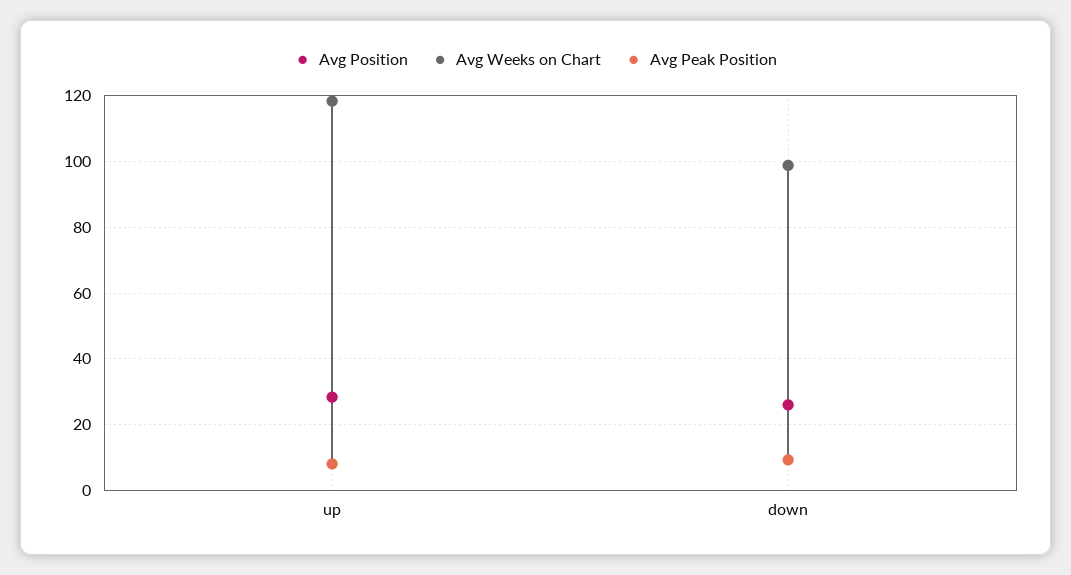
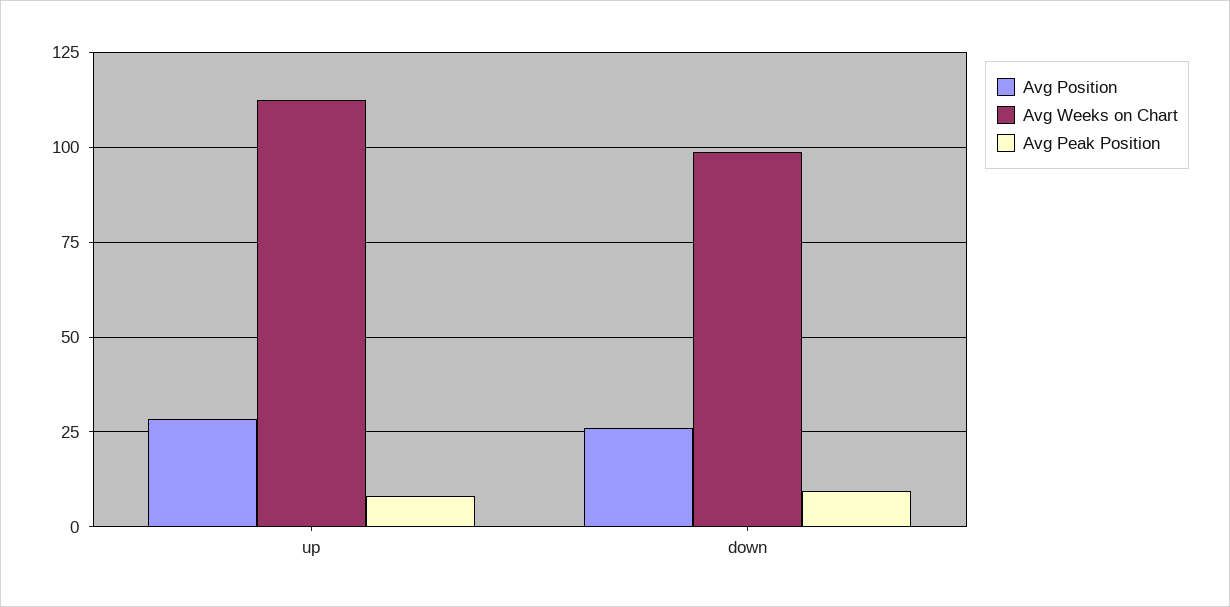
Avg Weeks on Chart, up: 118 -> 112.5

